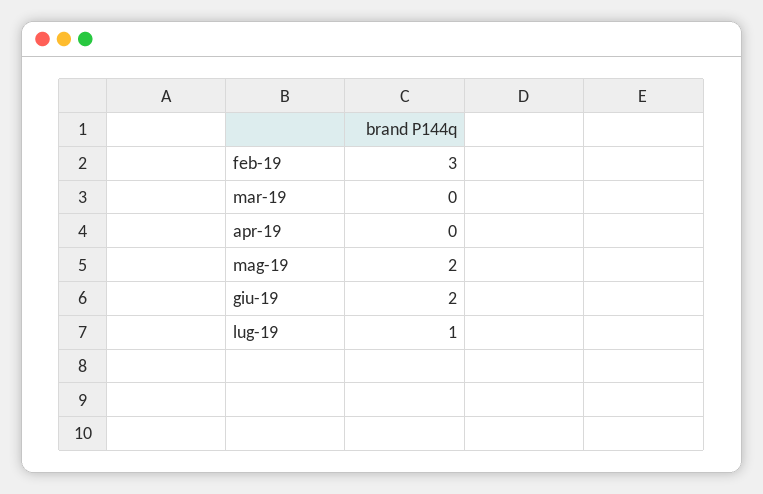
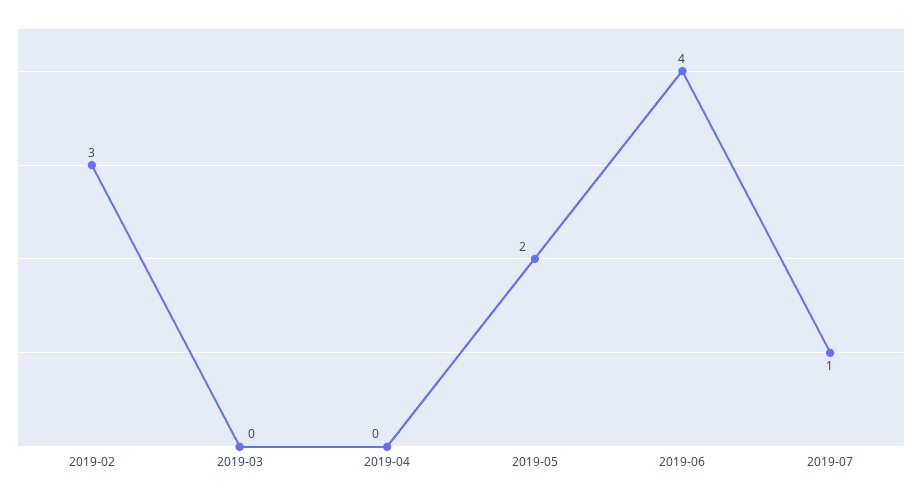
giu-19: 2 -> 4

